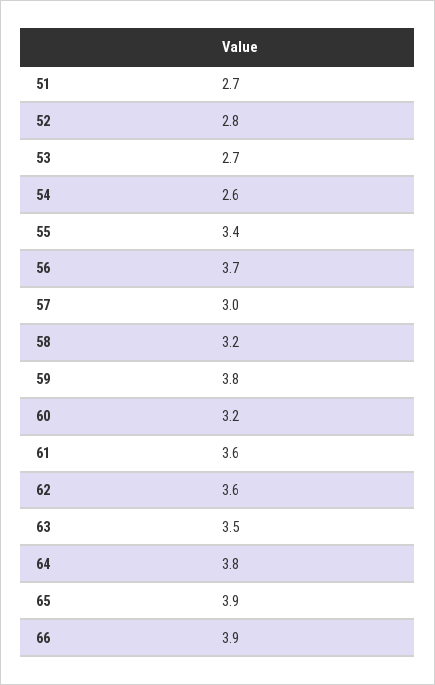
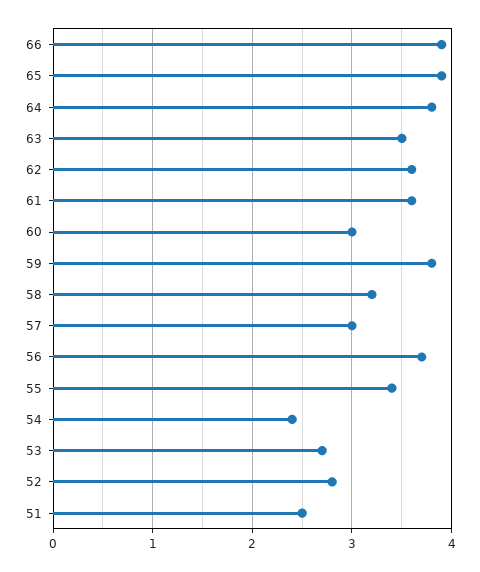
51: 2.7 -> 2.5
54: 2.6 -> 2.4
60: 3.2 -> 3

